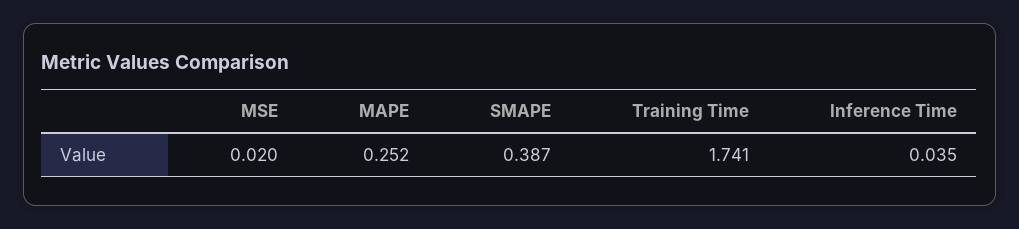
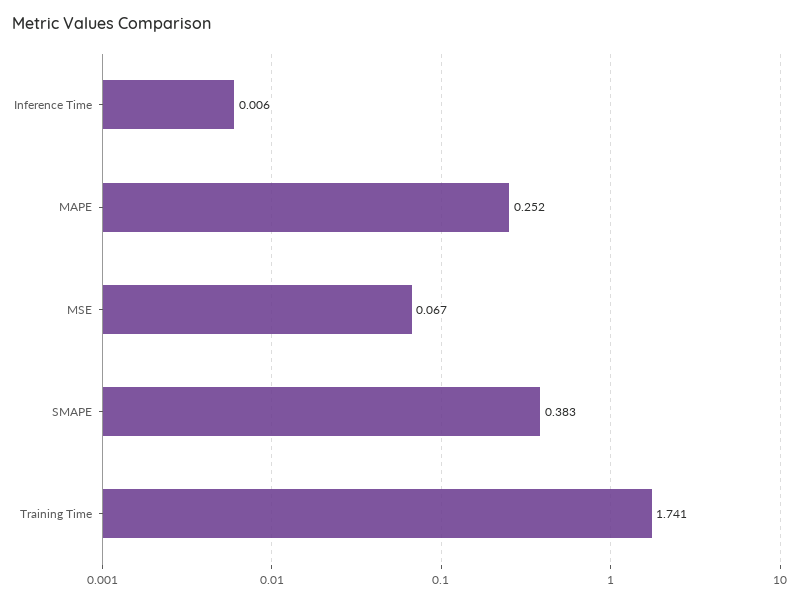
MSE: 0.02 -> 0.067
SMAPE: 0.387 -> 0.383
Inference Time: 0.035 -> 0.006

